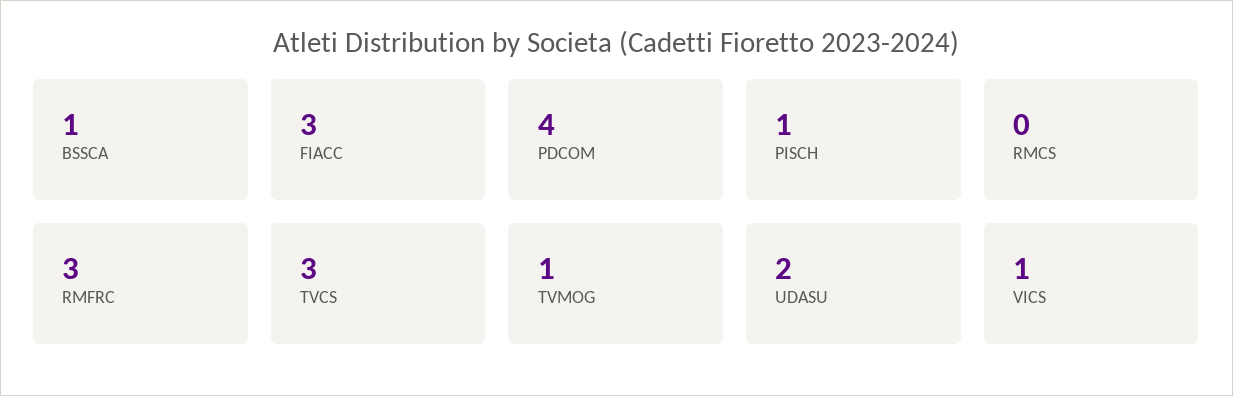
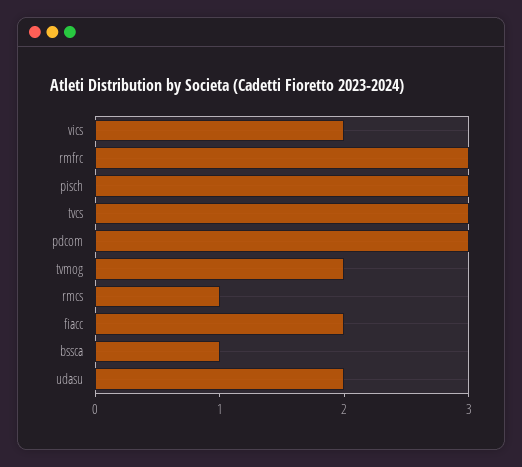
FIACC: 3 -> 2
PDCOM: 4 -> 3
PISCH: 1 -> 3
RMCS: 0 -> 1
TVMOG: 1 -> 2
VICS: 1 -> 2

